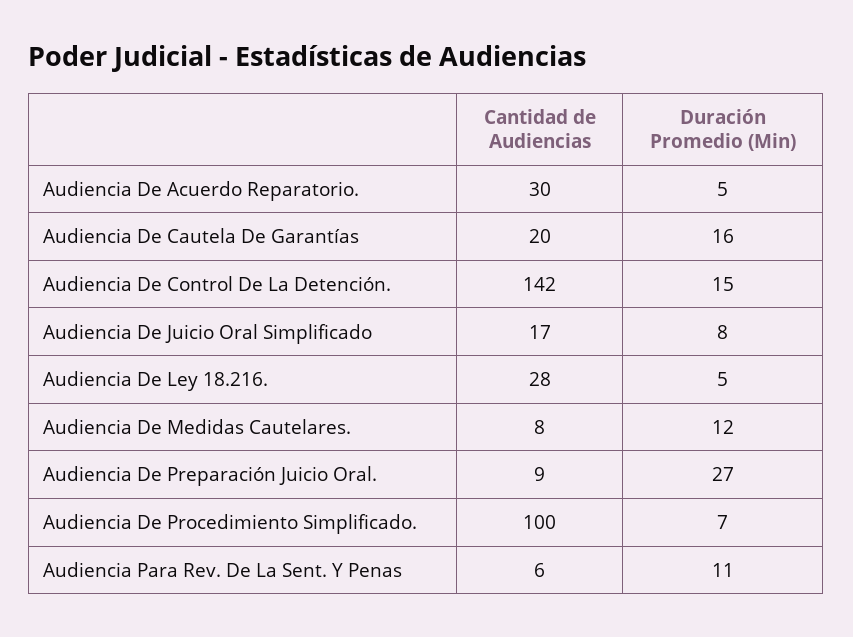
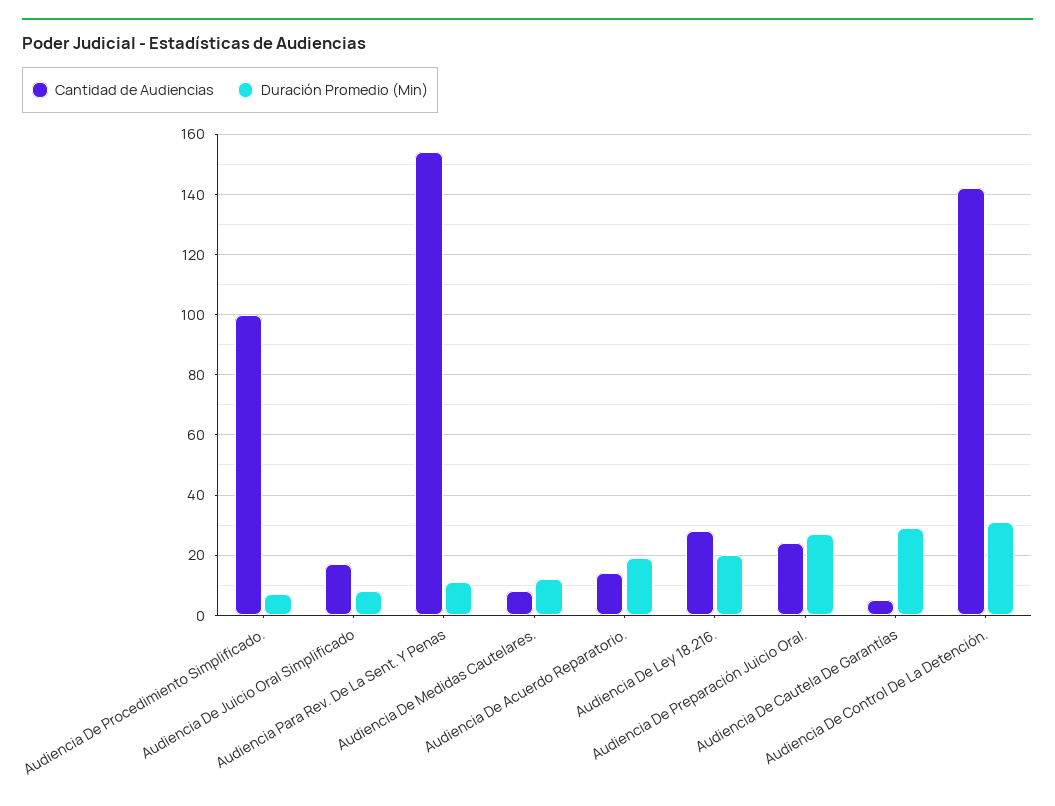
Cantidad de Audiencias, Audiencia De Acuerdo Reparatorio.: 30 -> 15
Duración Promedio (Min), Audiencia De Acuerdo Reparatorio.: 5 -> 20
Cantidad de Audiencias, Audiencia De Cautela De Garantías: 20 -> 5
Duración Promedio (Min), Audiencia De Cautela De Garantías: 16 -> 30
Duración Promedio (Min), Audiencia De Control De La Detención.: 15 -> 30
Duración Promedio (Min), Audiencia De Ley 18.216.: 5 -> 20
Cantidad de Audiencias, Audiencia De Preparación Juicio Oral.: 9 -> 25
Cantidad de Audiencias, Audiencia Para Rev. De La Sent. Y Penas: 6 -> 155

